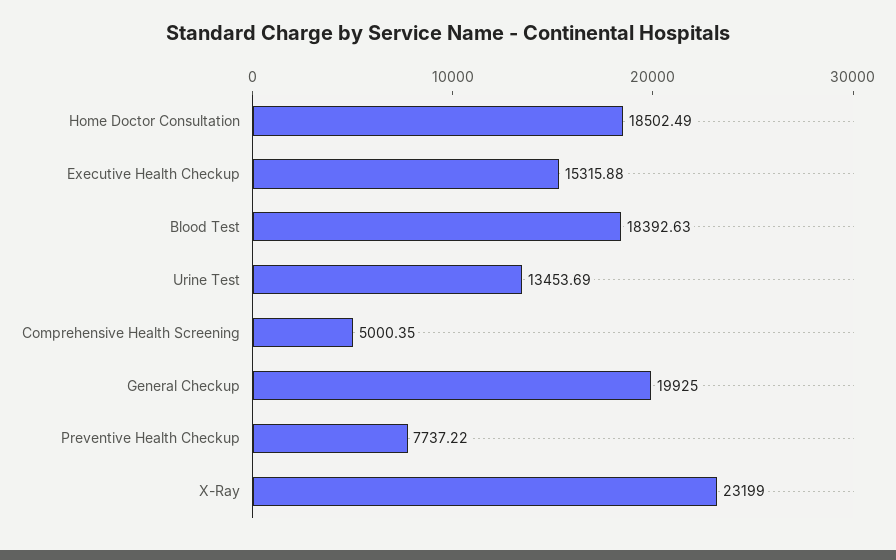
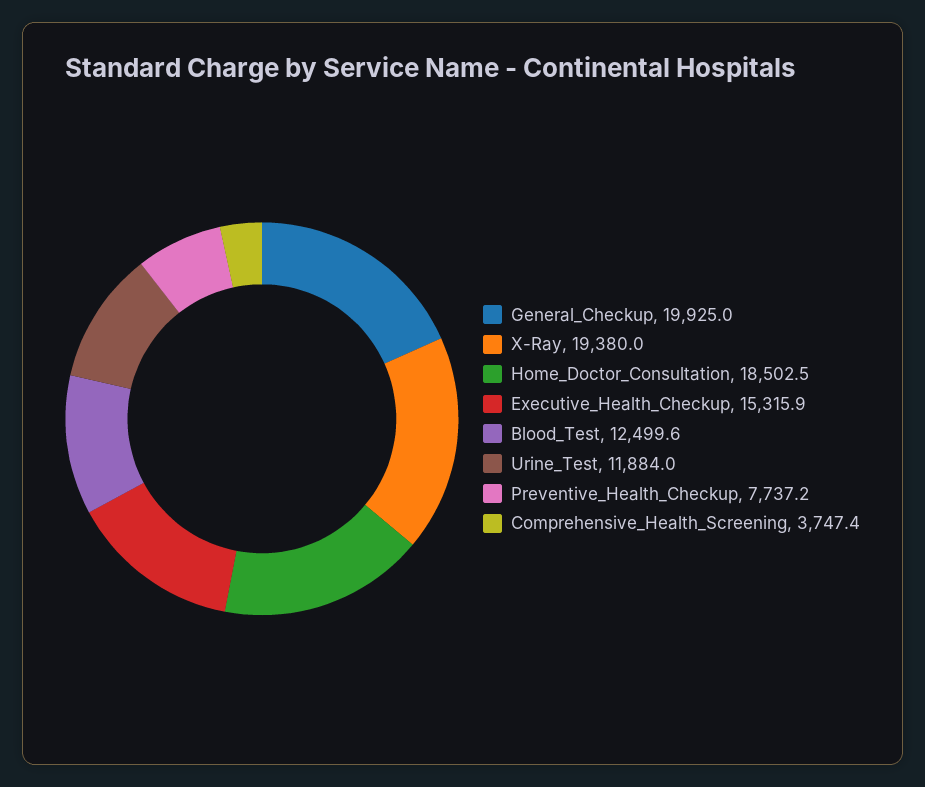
Blood Test: 18392.63 -> 12499.6
Urine Test: 13453.69 -> 11884
Comprehensive Health Screening: 5000.35 -> 3747.4
X-Ray: 23199 -> 19380

